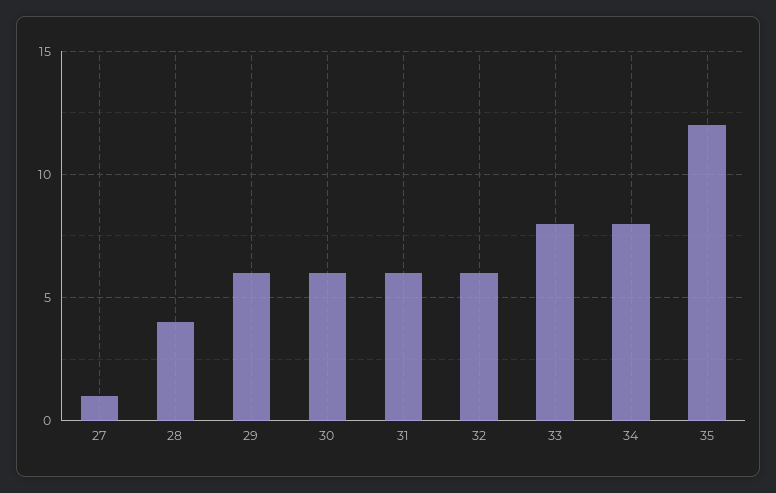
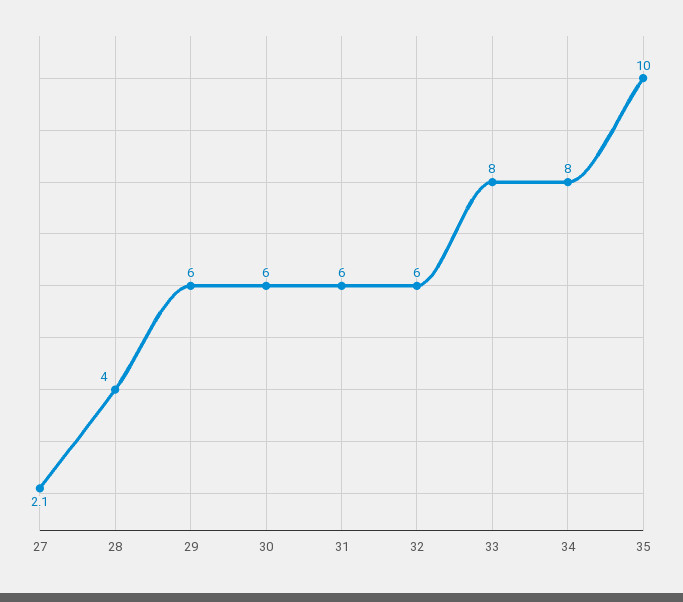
27: 1 -> 2.1
35: 12 -> 10

